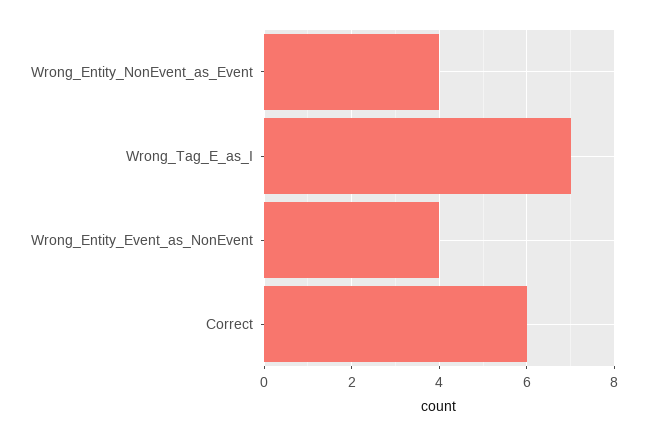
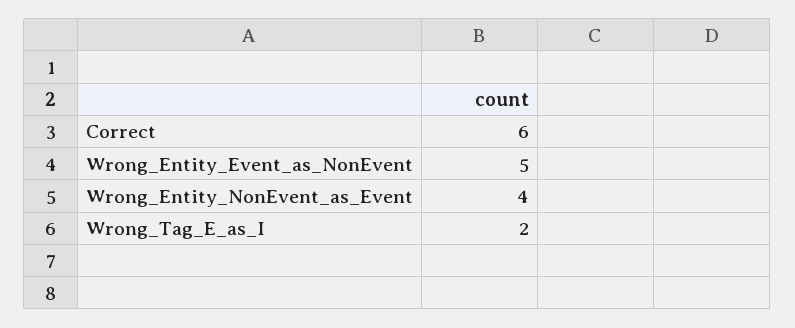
Wrong_Tag_E_as_I: 7 -> 2
Wrong_Entity_Event_as_NonEvent: 4 -> 5

